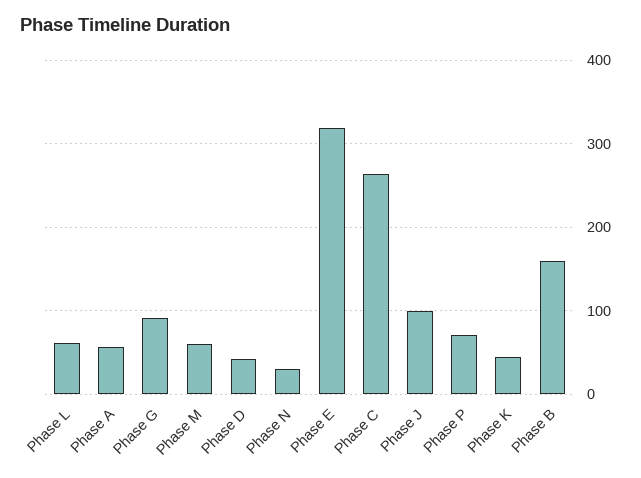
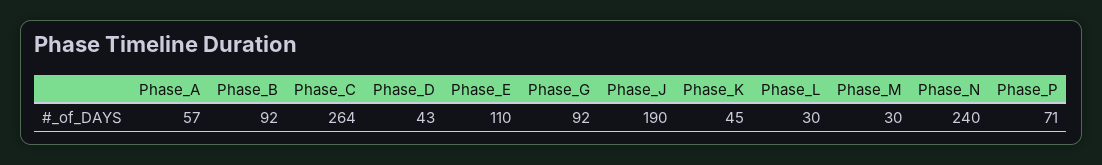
Phase L: 60 -> 30
Phase M: 60 -> 30
Phase N: 30 -> 240
Phase E: 320 -> 110
Phase J: 100 -> 190
Phase B: 160 -> 92

